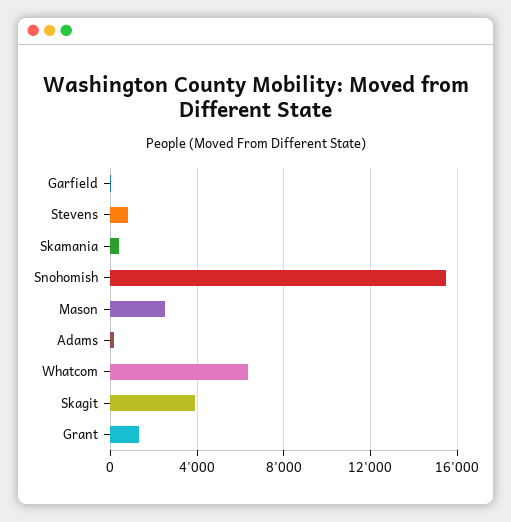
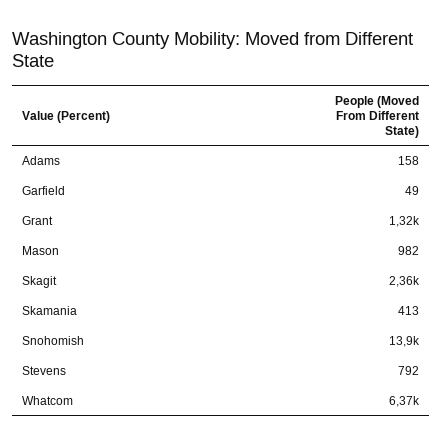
Snohomish: 15500 -> 13900
Mason: 2500 -> 982
Skagit: 4000 -> 2360

